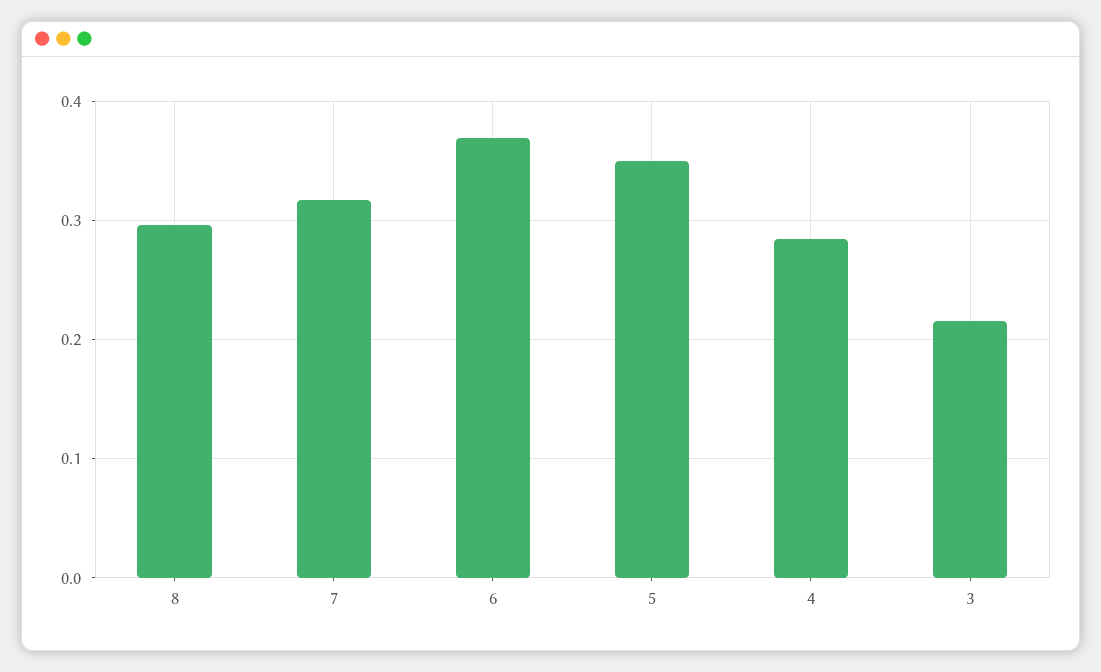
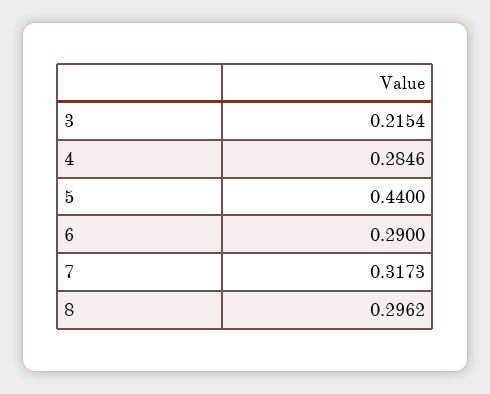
6: 0.37 -> 0.29
5: 0.35 -> 0.44

